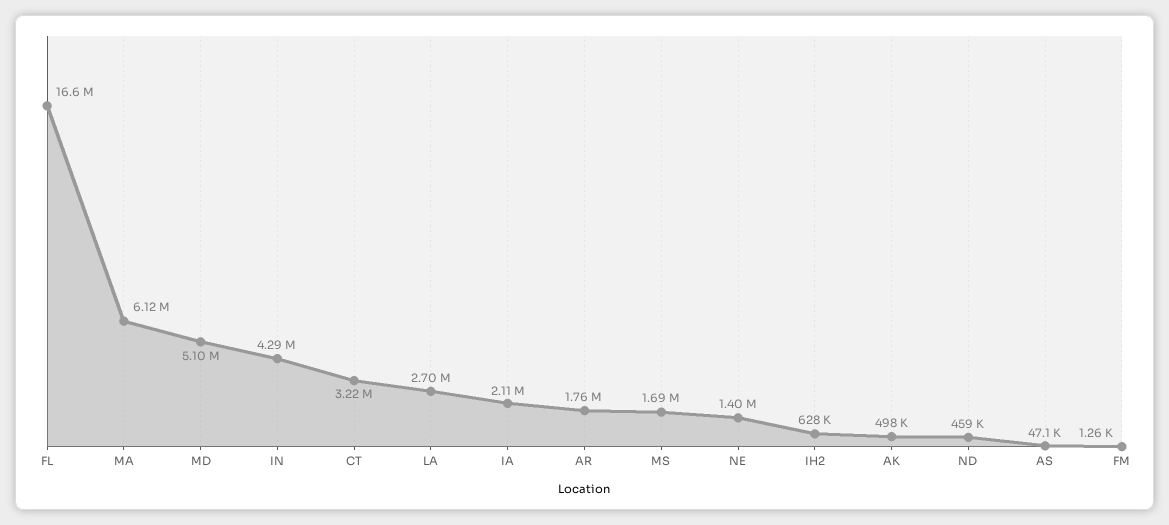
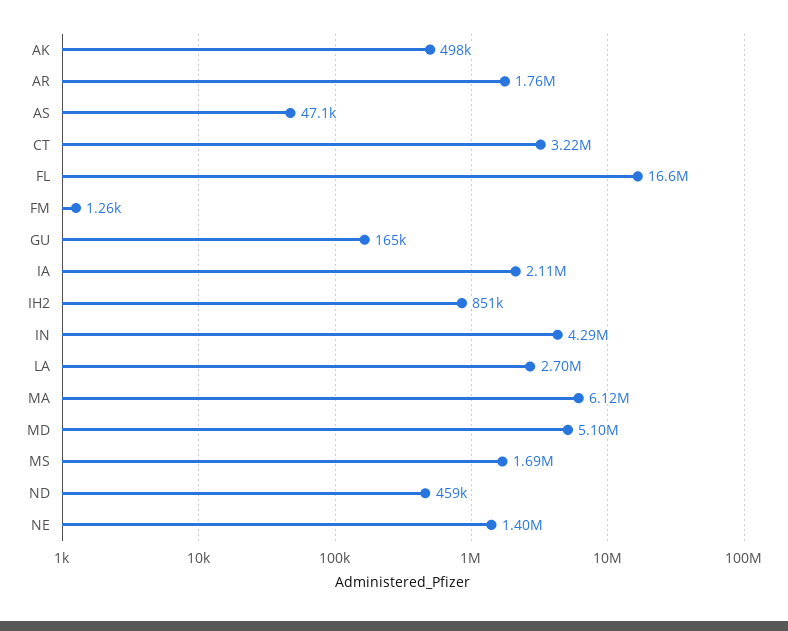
IH2: 628000 -> 851000
GU: none -> 165000

